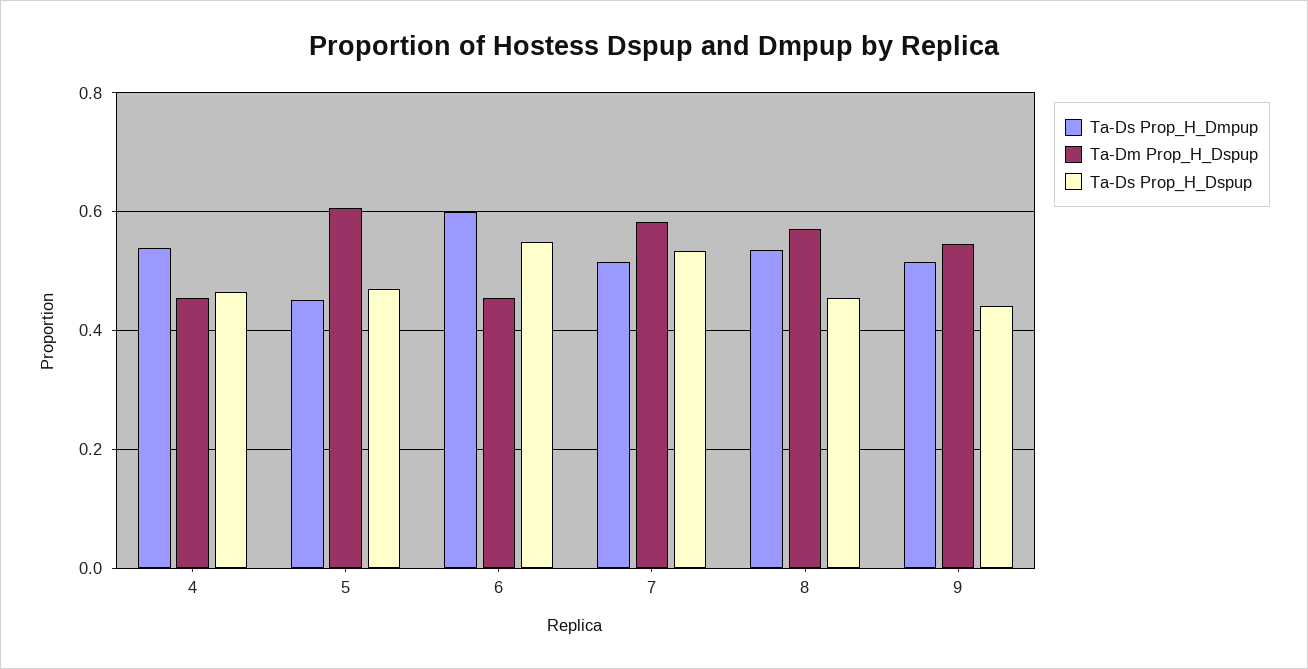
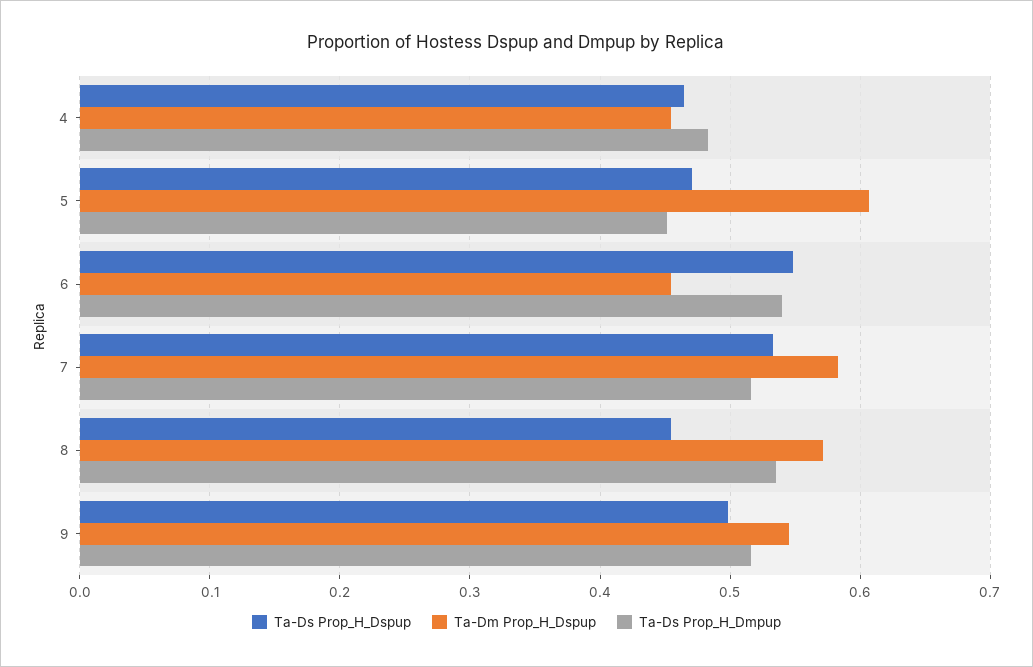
Ta-Ds Prop_H_Dmpup, 4: 0.54 -> 0.48
Ta-Ds Prop_H_Dmpup, 6: 0.6 -> 0.54
Ta-Ds Prop_H_Dspup, 9: 0.44 -> 0.5

